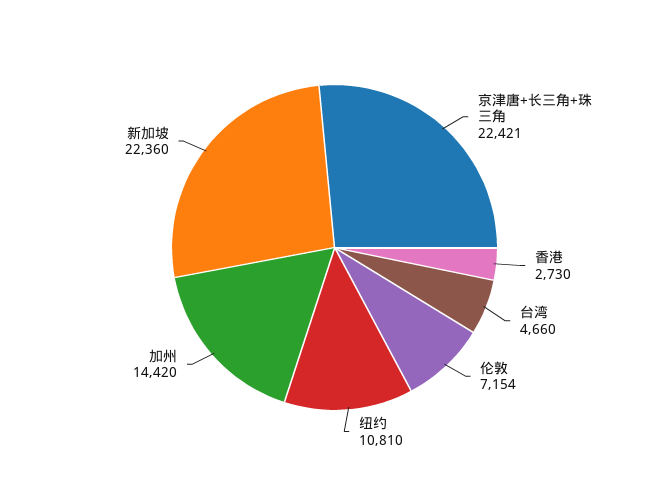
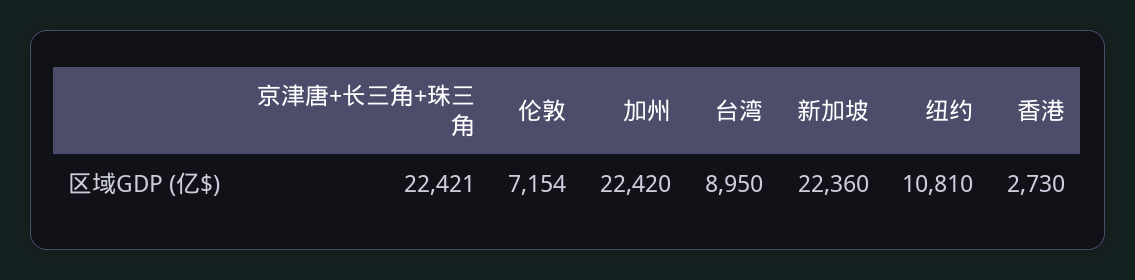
台湾: 4660 -> 8950
加州: 14420 -> 22420

